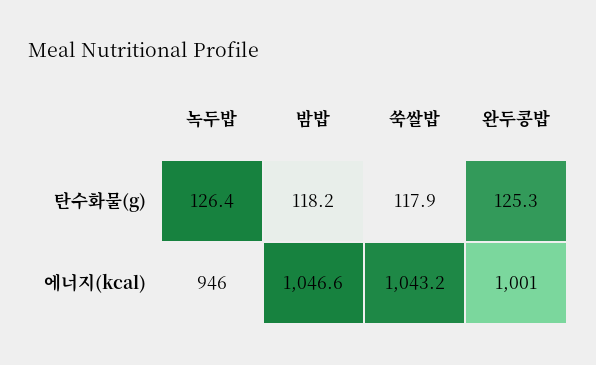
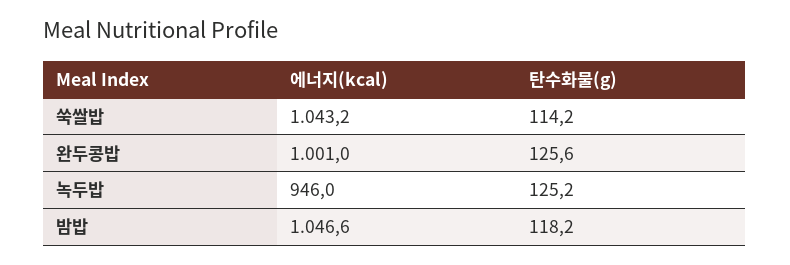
녹두밥, 탄수화물(g): 126.4 -> 125.2
쑥쌀밥, 탄수화물(g): 117.9 -> 114.2
완두콩밥, 탄수화물(g): 125.3 -> 125.6

